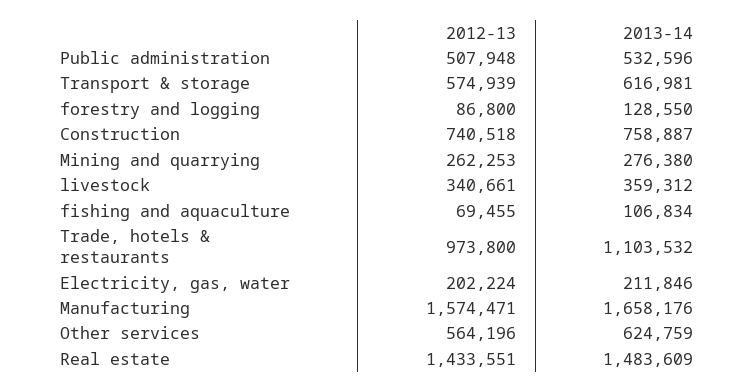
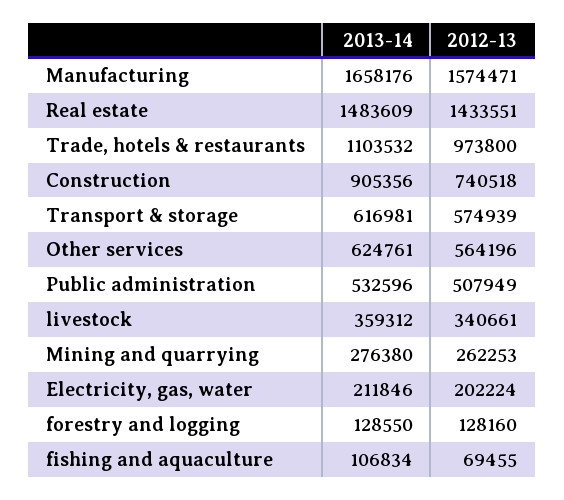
2012-13, Public administration: 507948 -> 507949
2012-13, forestry and logging: 86800 -> 128160
2013-14, Construction: 758887 -> 905356
2013-14, Other services: 624759 -> 624761

